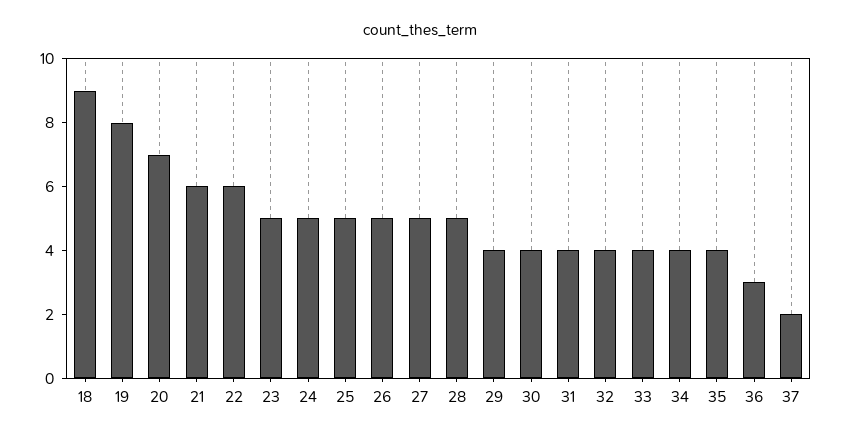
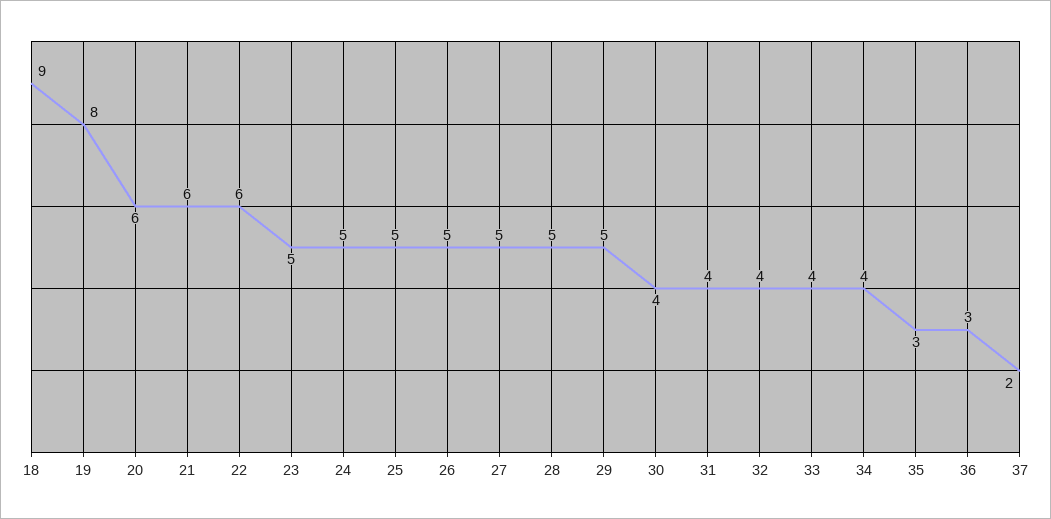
20: 7 -> 6
29: 4 -> 5
35: 4 -> 3

